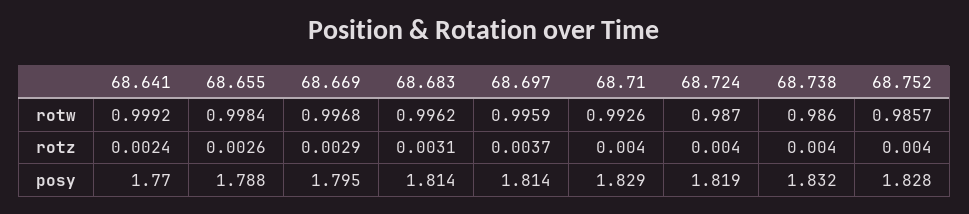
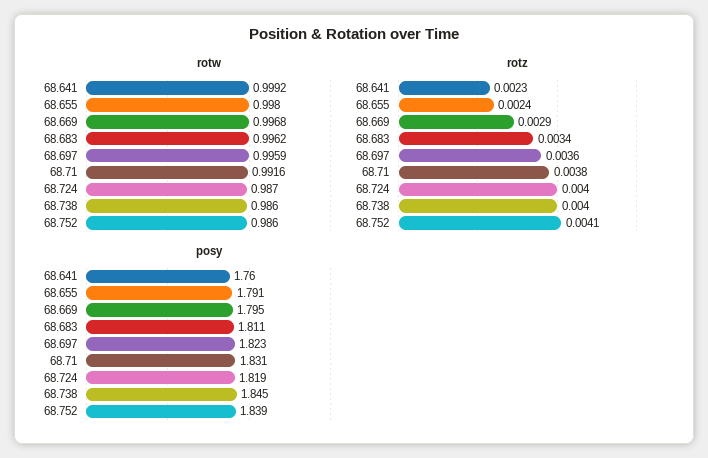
rotw, 68.655: 0.9984 -> 0.998
rotw, 68.71: 0.9926 -> 0.9916
rotw, 68.752: 0.9857 -> 0.986
rotz, 68.641: 0.0024 -> 0.0023
rotz, 68.655: 0.0026 -> 0.0024
rotz, 68.683: 0.0031 -> 0.0034
rotz, 68.697: 0.0037 -> 0.0036
rotz, 68.71: 0.004 -> 0.0038
rotz, 68.752: 0.004 -> 0.0041
posy, 68.641: 1.77 -> 1.76
posy, 68.655: 1.788 -> 1.791
posy, 68.683: 1.814 -> 1.811
posy, 68.697: 1.814 -> 1.823
posy, 68.71: 1.829 -> 1.831
posy, 68.738: 1.832 -> 1.845
posy, 68.752: 1.828 -> 1.839

